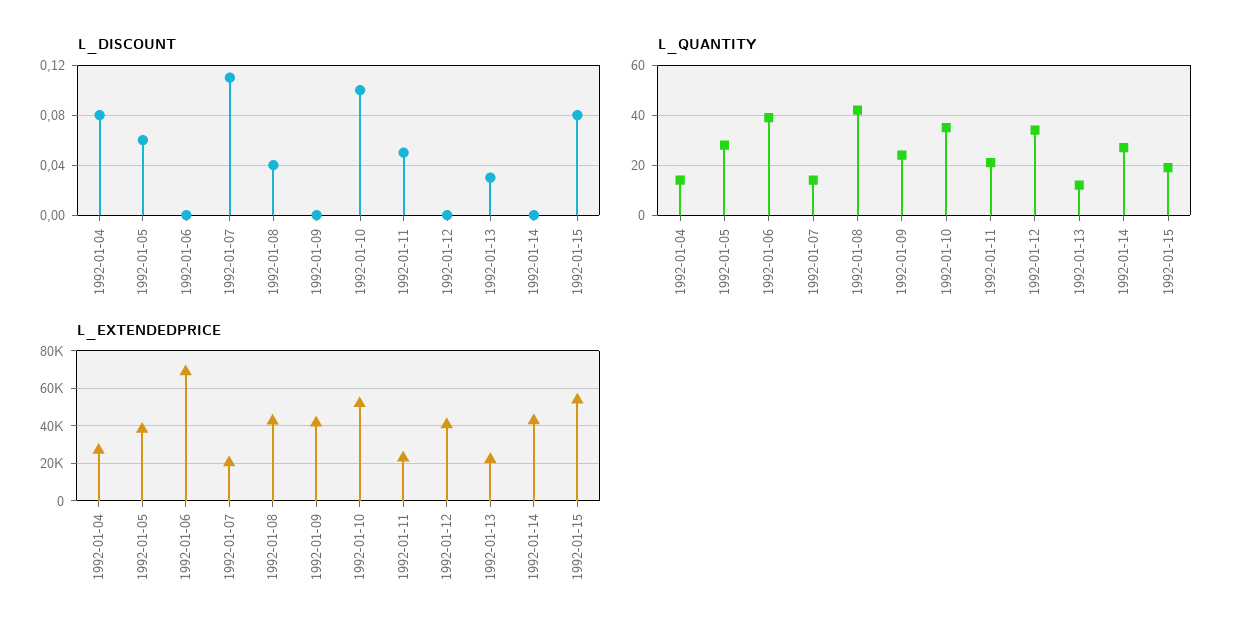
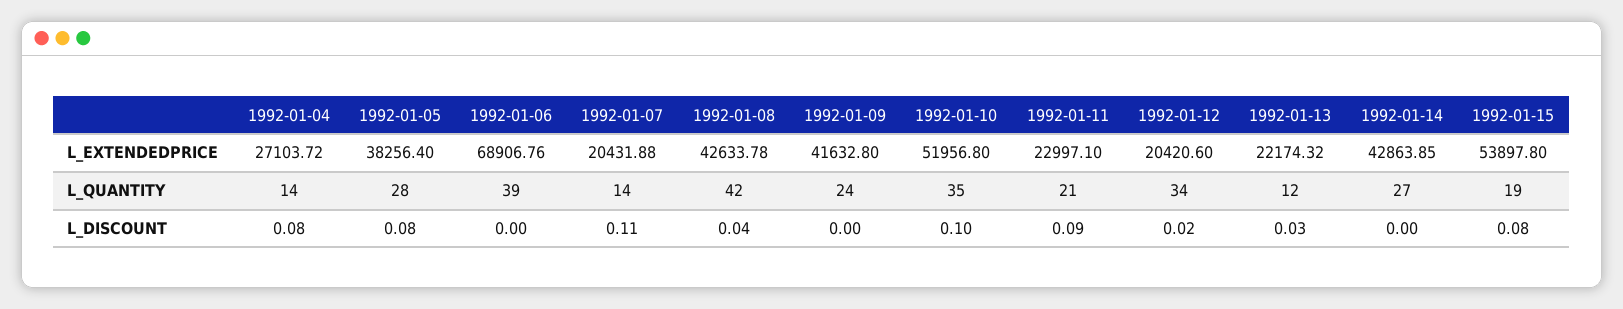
L_DISCOUNT, 1992-01-05: 0.06 -> 0.08
L_DISCOUNT, 1992-01-11: 0.05 -> 0.09
L_DISCOUNT, 1992-01-12: 0 -> 0.02
L_EXTENDEDPRICE, 1992-01-12: 40000 -> 20420.6

